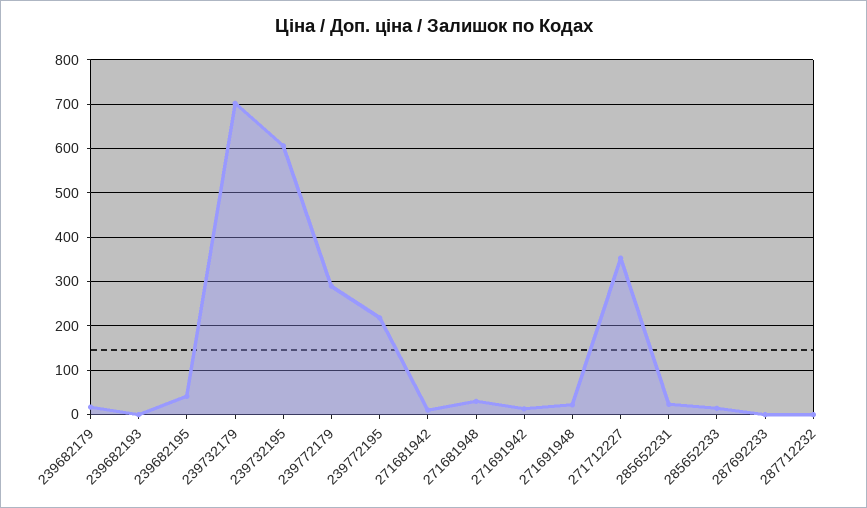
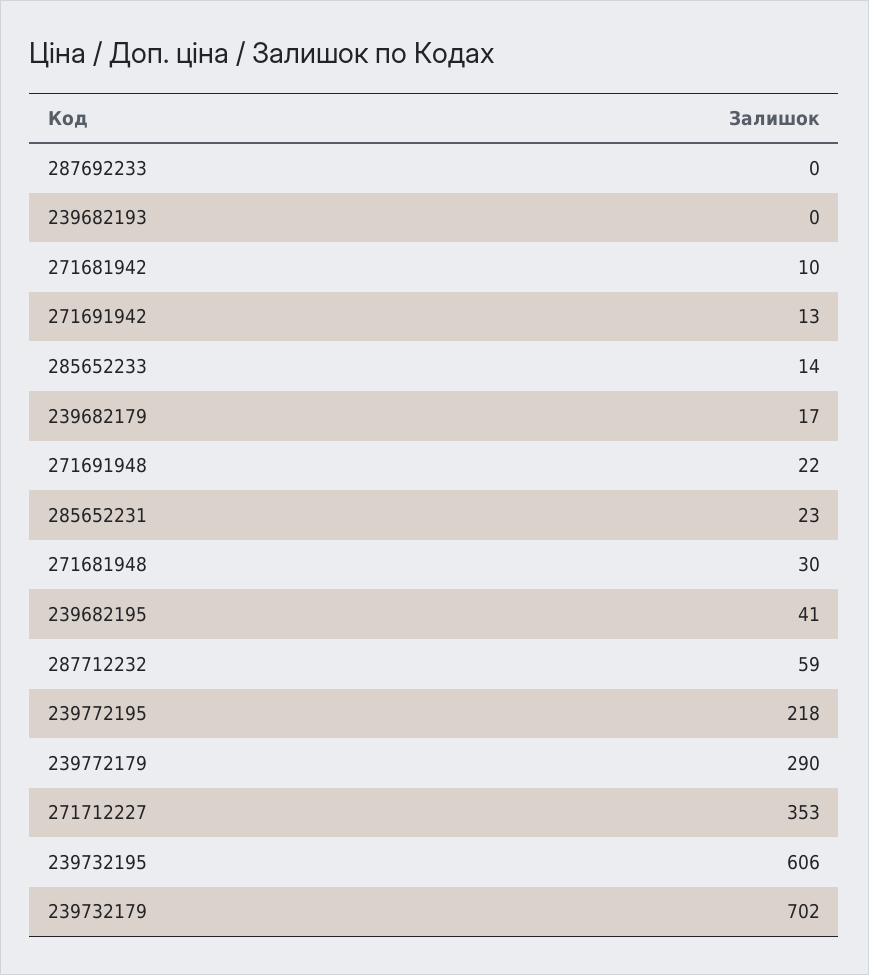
287712232: 0 -> 59

